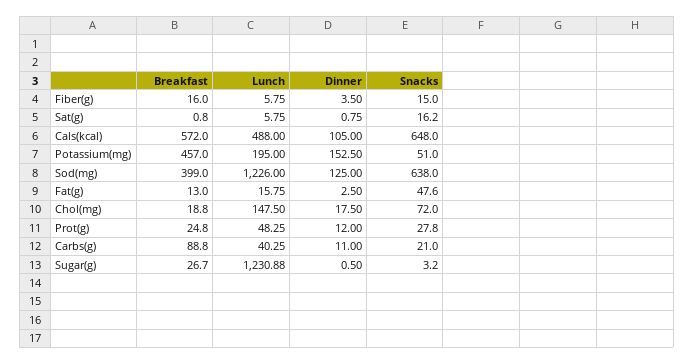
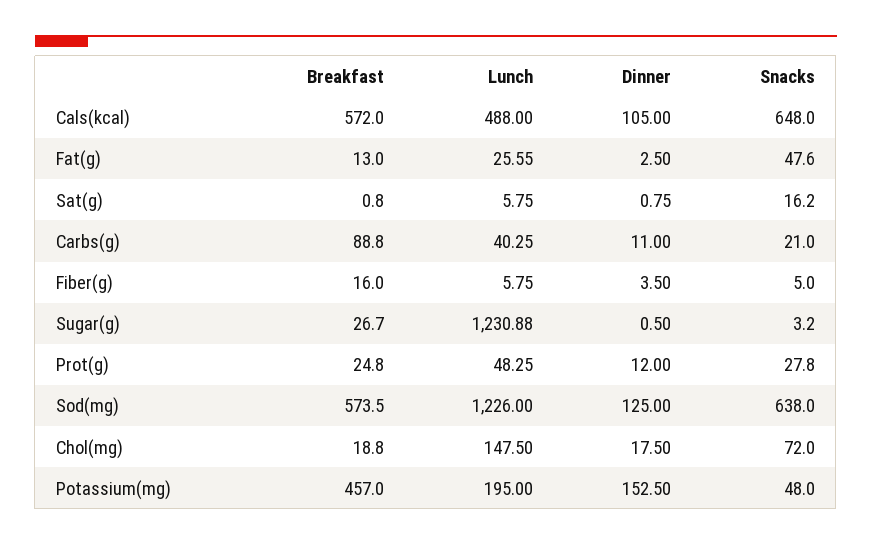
Snacks, Fiber(g): 15 -> 5
Snacks, Potassium(mg): 51 -> 48
Breakfast, Sod(mg): 399 -> 573.5
Lunch, Fat(g): 15.75 -> 25.55

